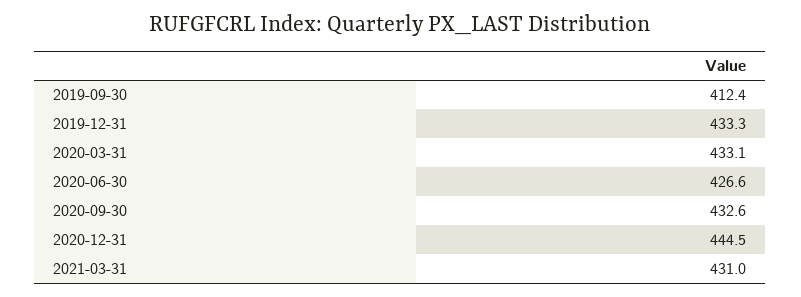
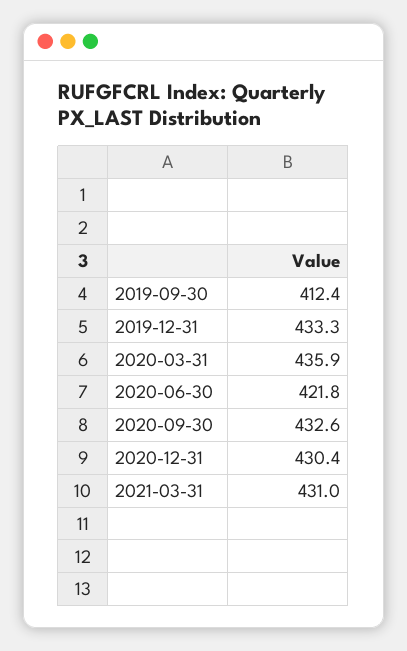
2020-03-31: 433.1 -> 435.9
2020-06-30: 426.6 -> 421.8
2020-12-31: 444.5 -> 430.4

